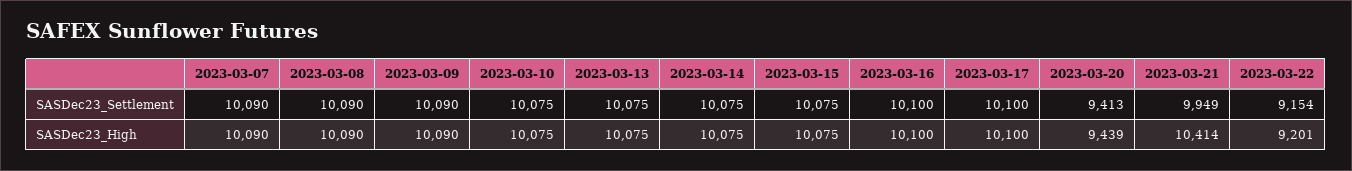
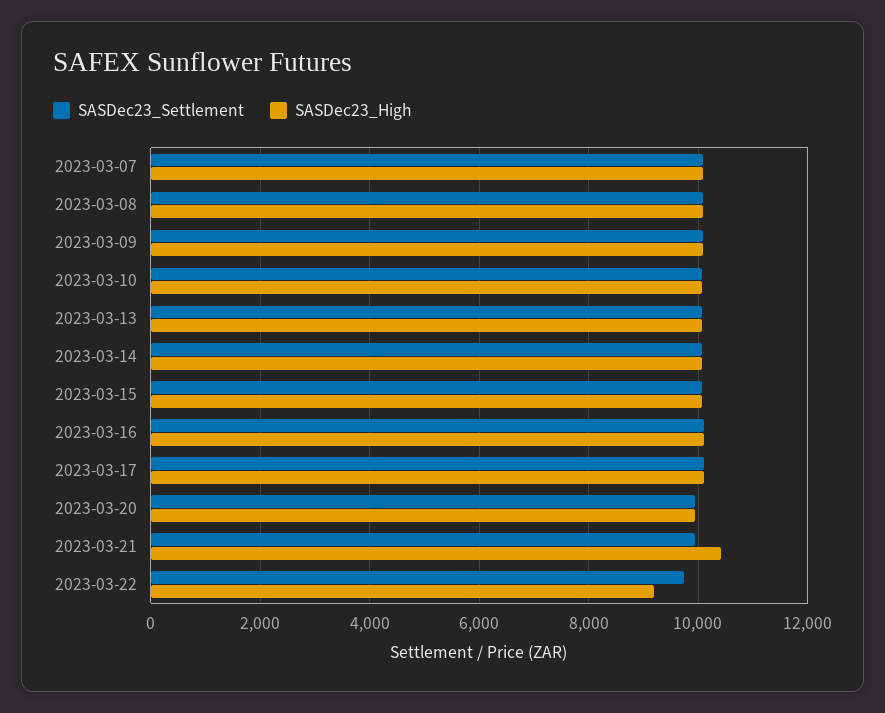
SASDec23_Settlement, 2023-03-20: 9413 -> 10000
SASDec23_Settlement, 2023-03-22: 9154 -> 9800
SASDec23_High, 2023-03-20: 9439 -> 10000

